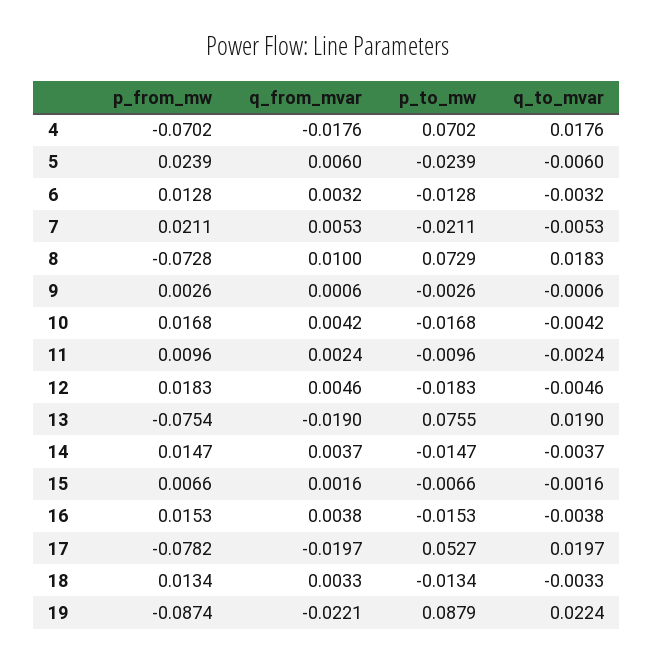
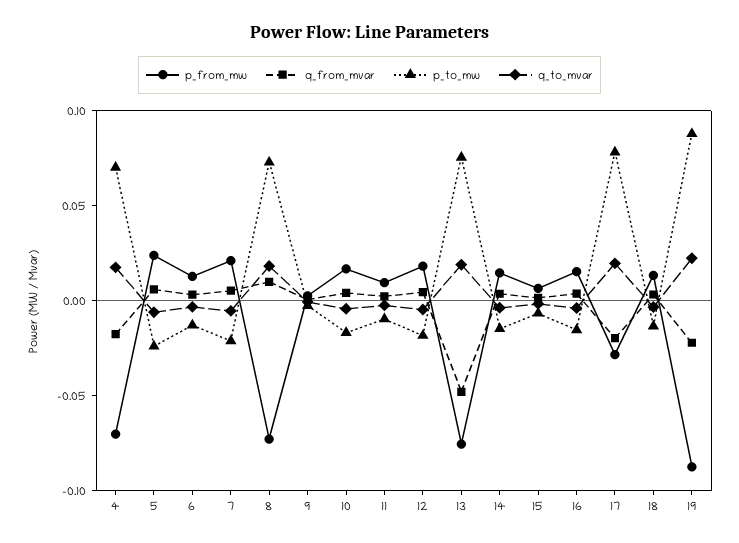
q_from_mvar, 13: -0.019 -> -0.05
p_from_mw, 17: -0.0782 -> -0.03
p_to_mw, 17: 0.0527 -> 0.08

